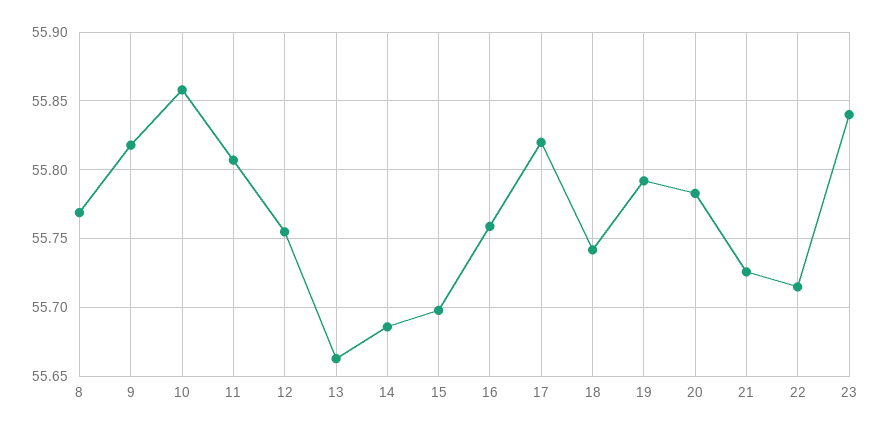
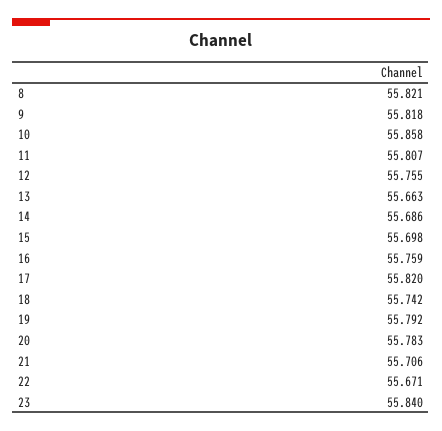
8: 55.77 -> 55.821
21: 55.725 -> 55.706
22: 55.715 -> 55.671

